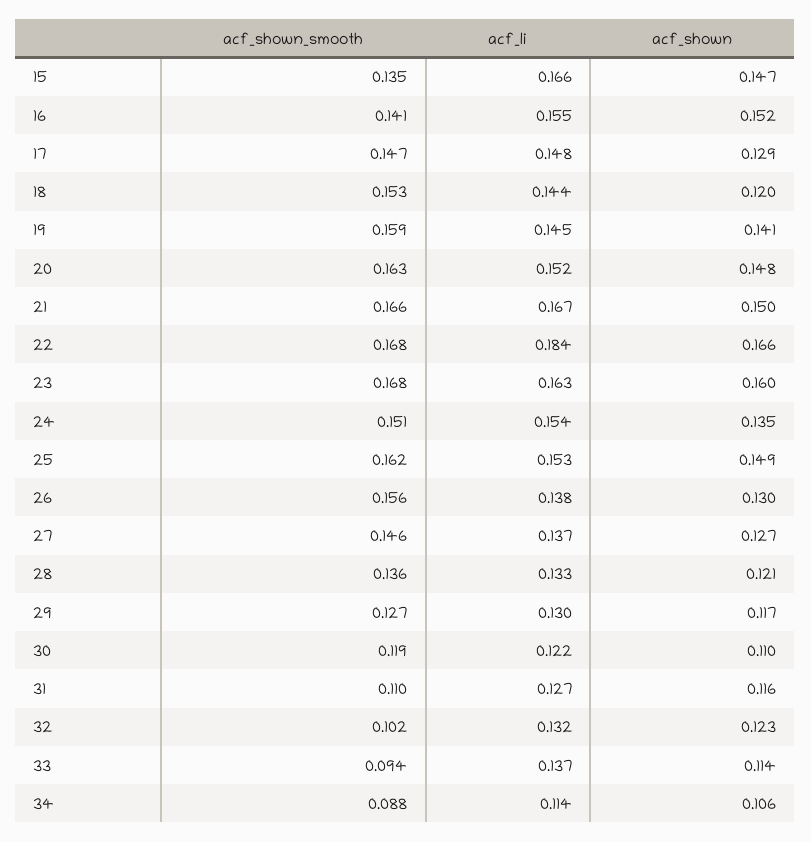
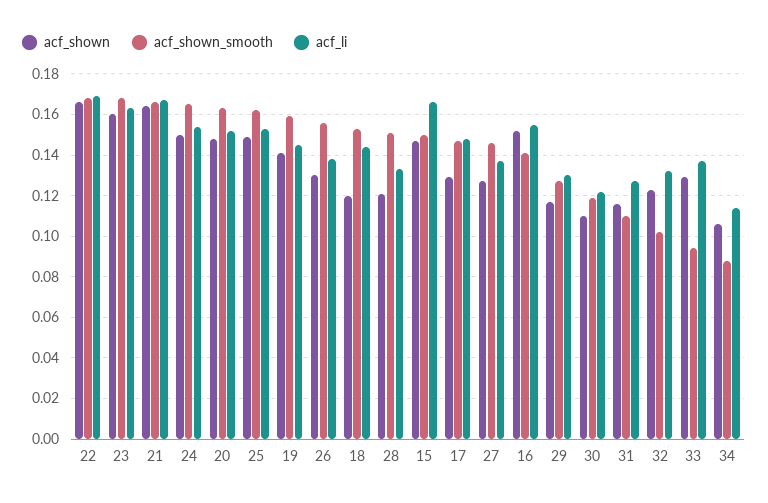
acf_shown_smooth, 15: 0.135 -> 0.15
acf_shown, 21: 0.15 -> 0.165
acf_li, 22: 0.184 -> 0.17
acf_shown_smooth, 24: 0.151 -> 0.165
acf_shown, 24: 0.135 -> 0.15
acf_shown_smooth, 28: 0.136 -> 0.15
acf_shown, 33: 0.114 -> 0.13

